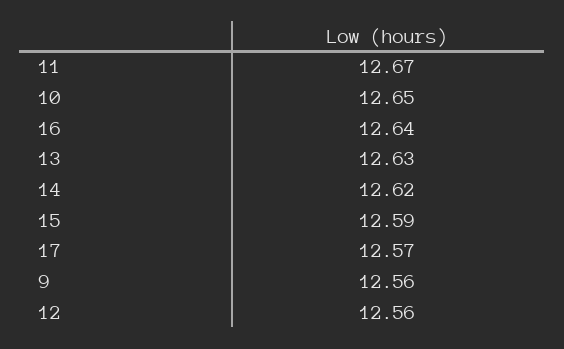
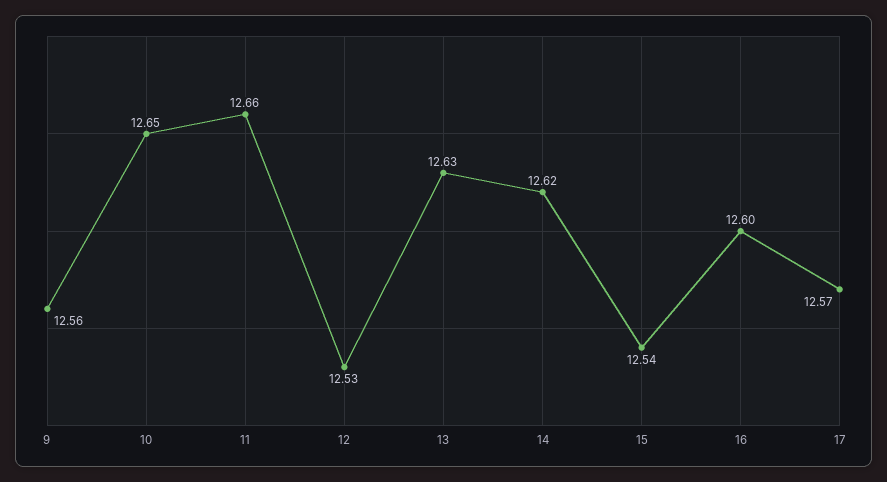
11: 12.67 -> 12.66
16: 12.64 -> 12.6
15: 12.59 -> 12.54
12: 12.56 -> 12.53

